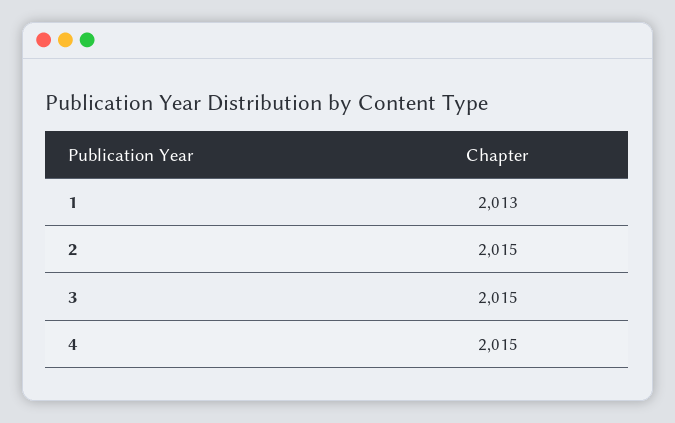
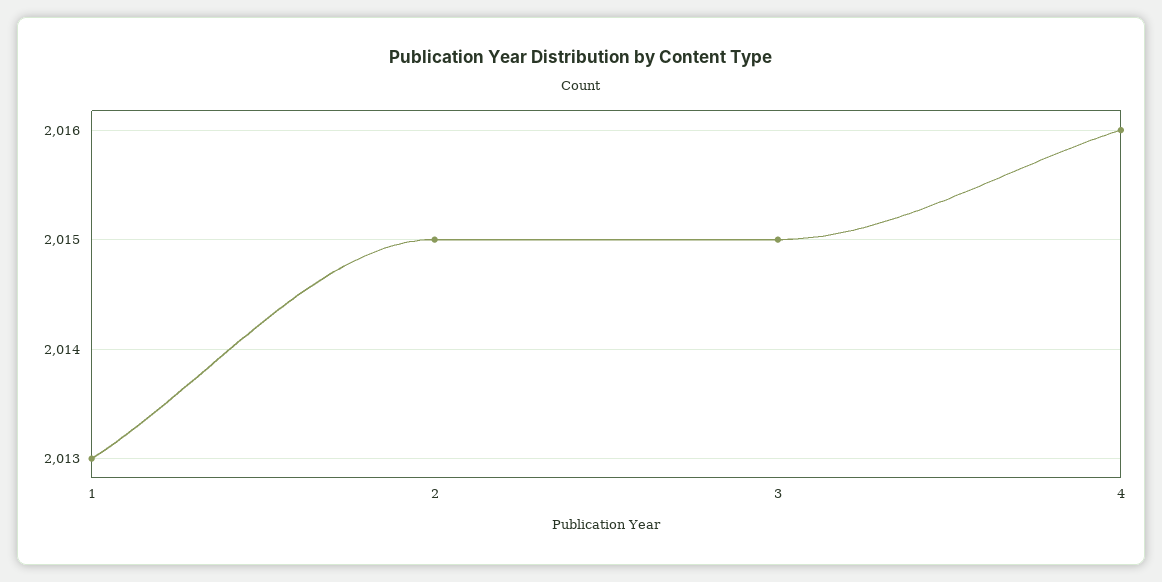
4: 2015 -> 2016

